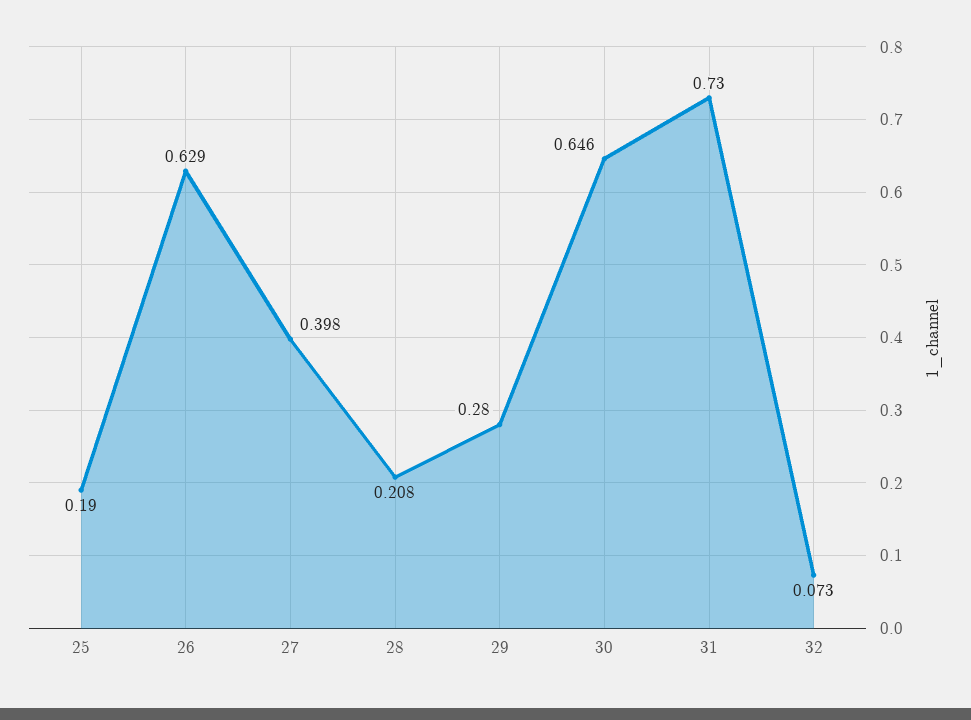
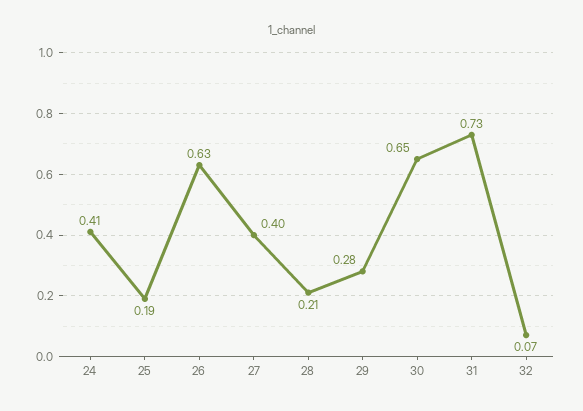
24: none -> 0.41

